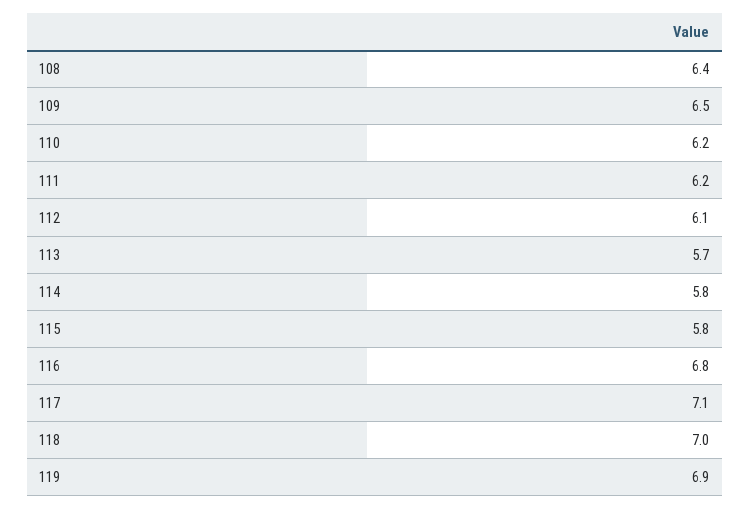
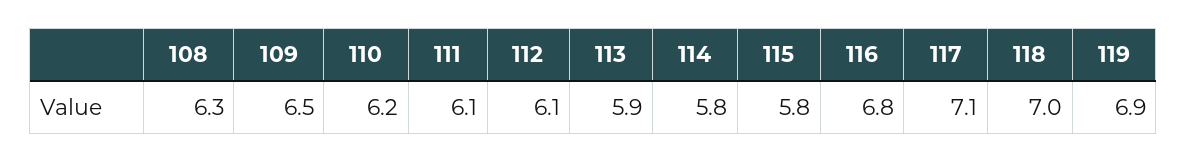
108: 6.4 -> 6.3
111: 6.2 -> 6.1
113: 5.7 -> 5.9

